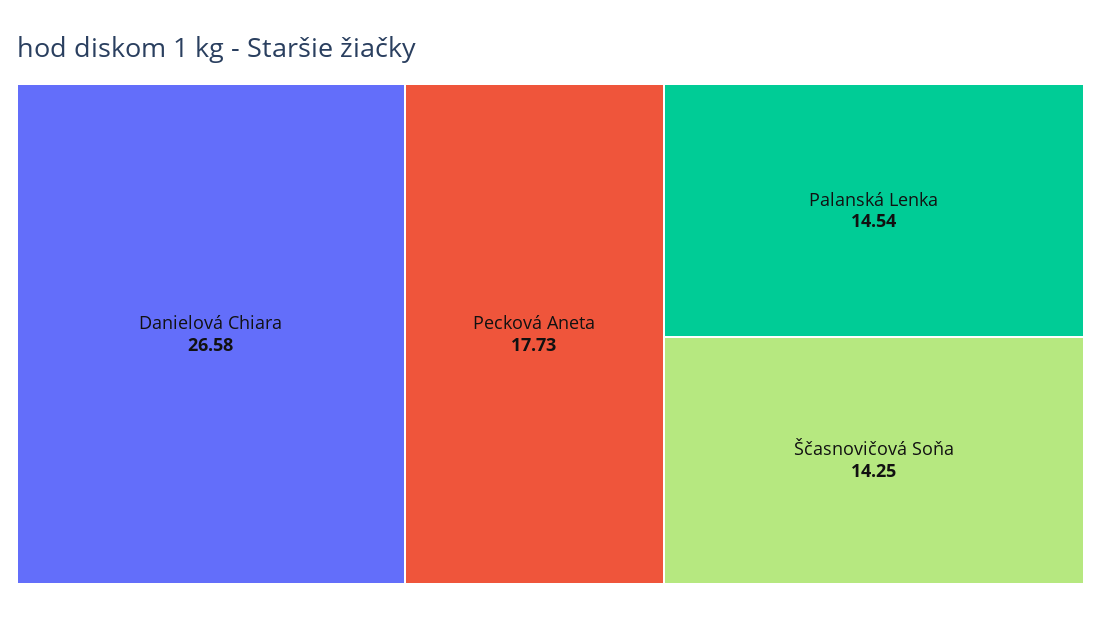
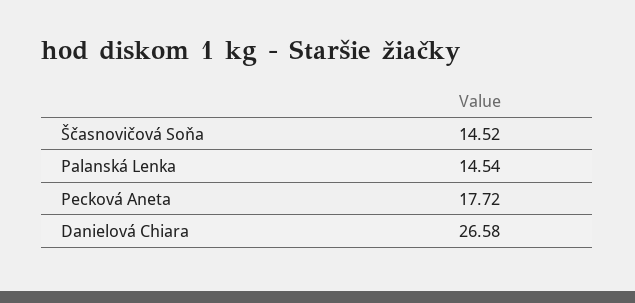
Pecková Aneta: 17.73 -> 17.72
Ščasnovičová Soňa: 14.25 -> 14.52

